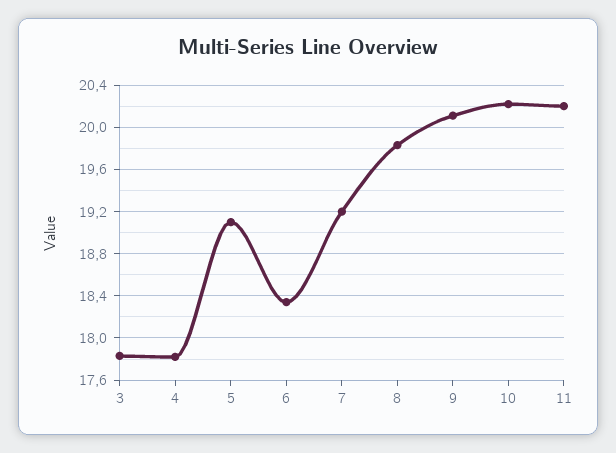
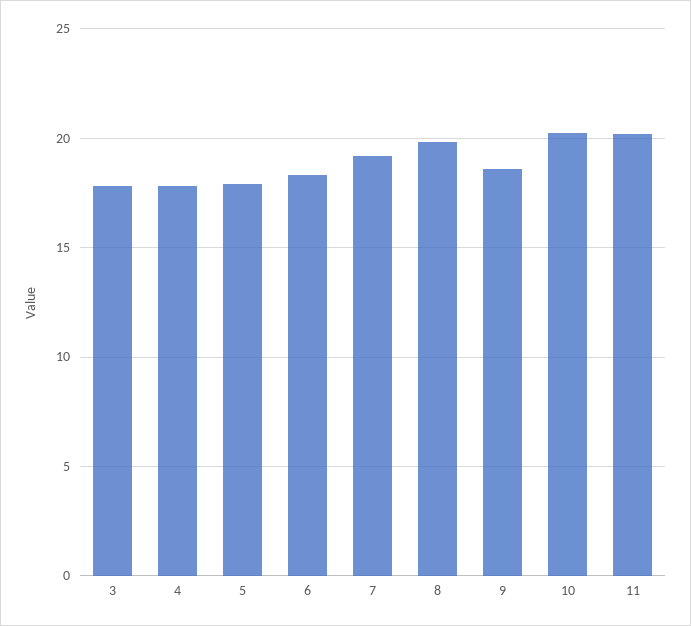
5: 19.1 -> 18
9: 20.1 -> 18.5

